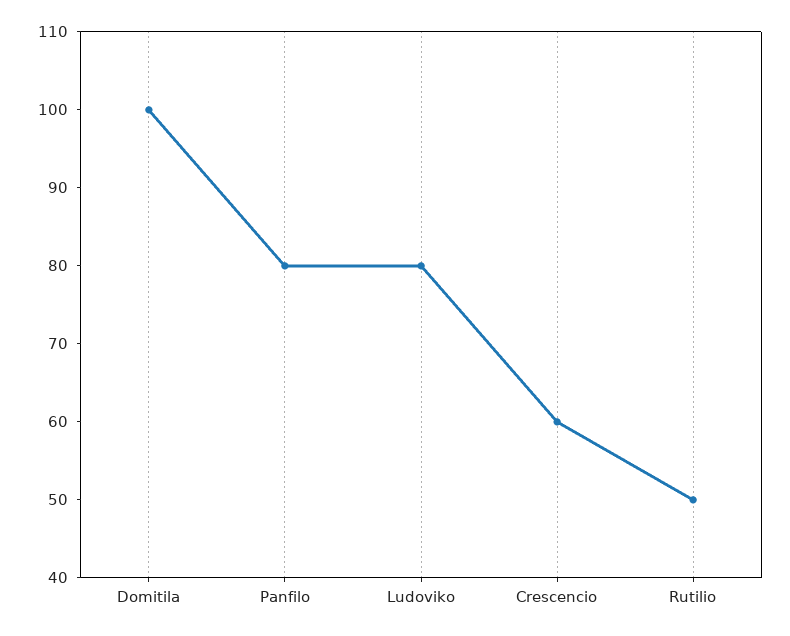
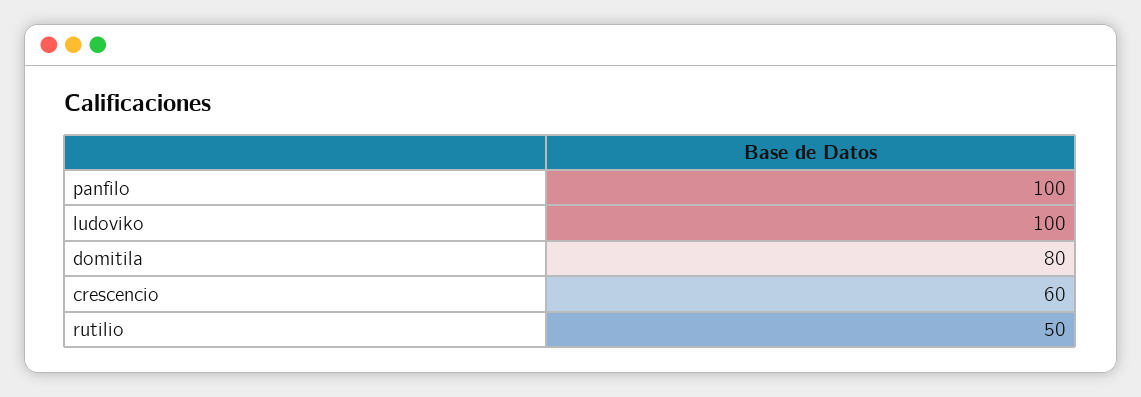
Domitila: 100 -> 80
Panfilo: 80 -> 100
Ludoviko: 80 -> 100

